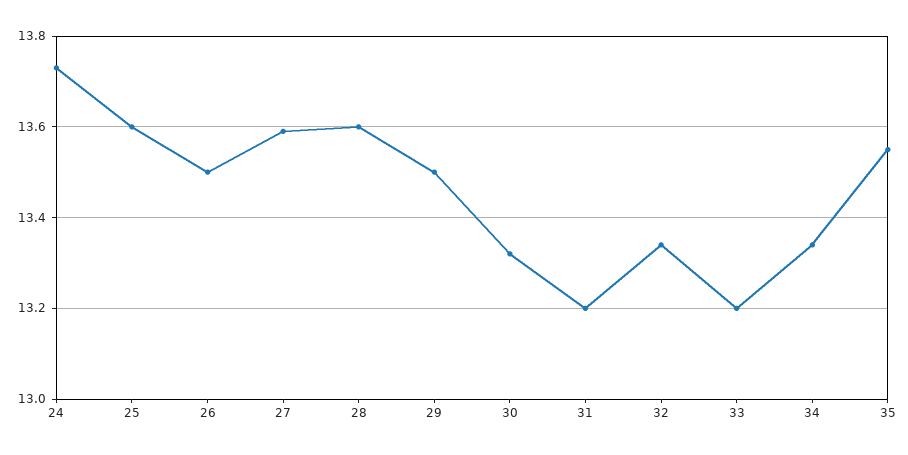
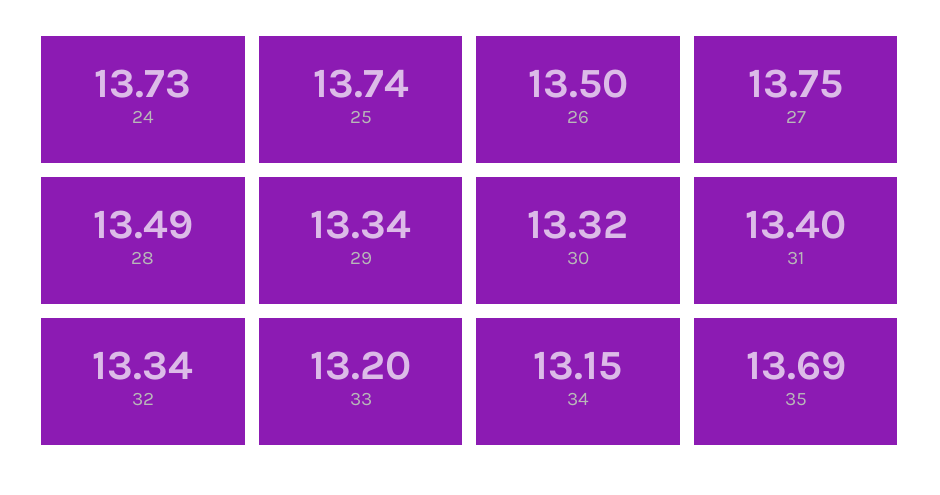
25: 13.6 -> 13.74
27: 13.6 -> 13.75
28: 13.6 -> 13.49
29: 13.5 -> 13.34
31: 13.2 -> 13.4
34: 13.35 -> 13.15
35: 13.55 -> 13.69

